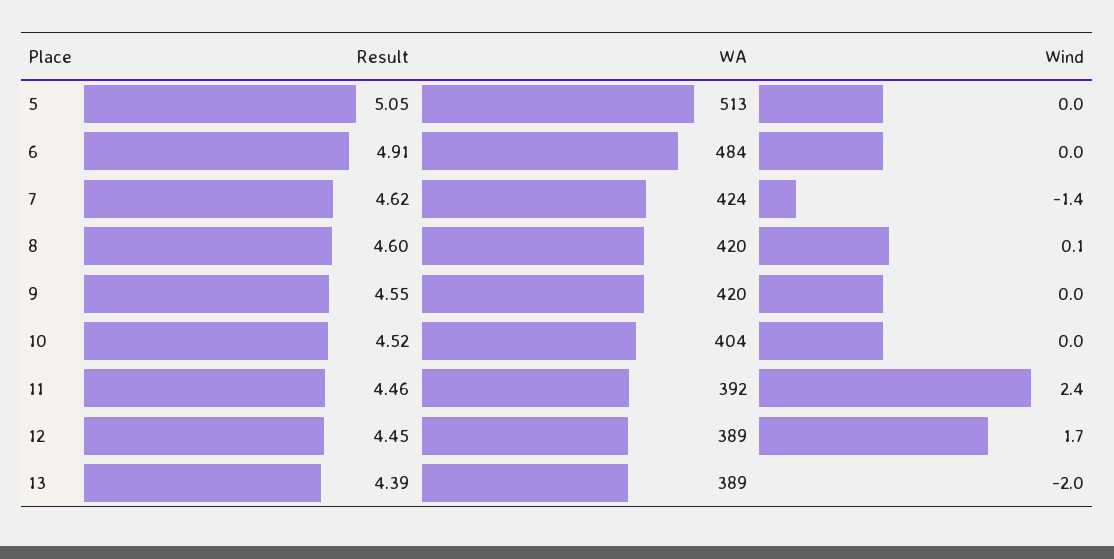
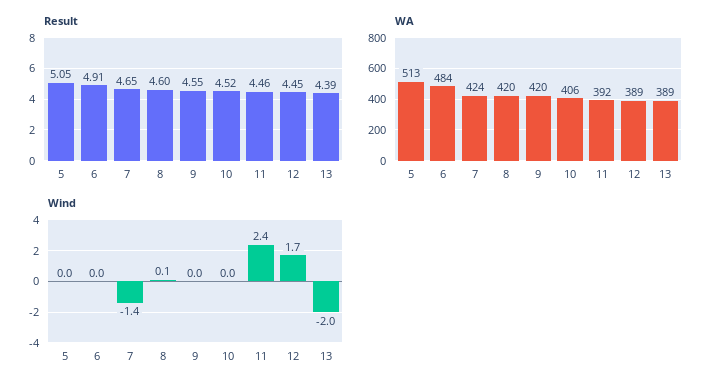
Result, 7: 4.62 -> 4.65
WA, 10: 404 -> 406

